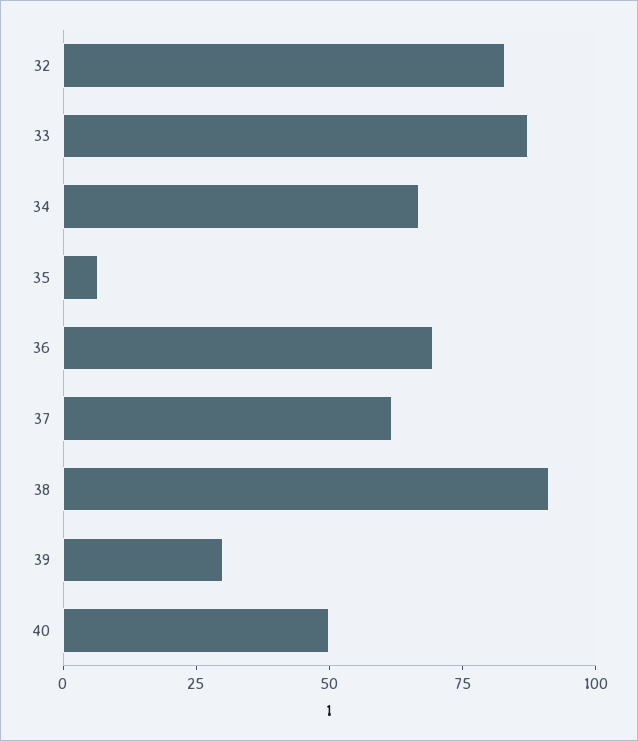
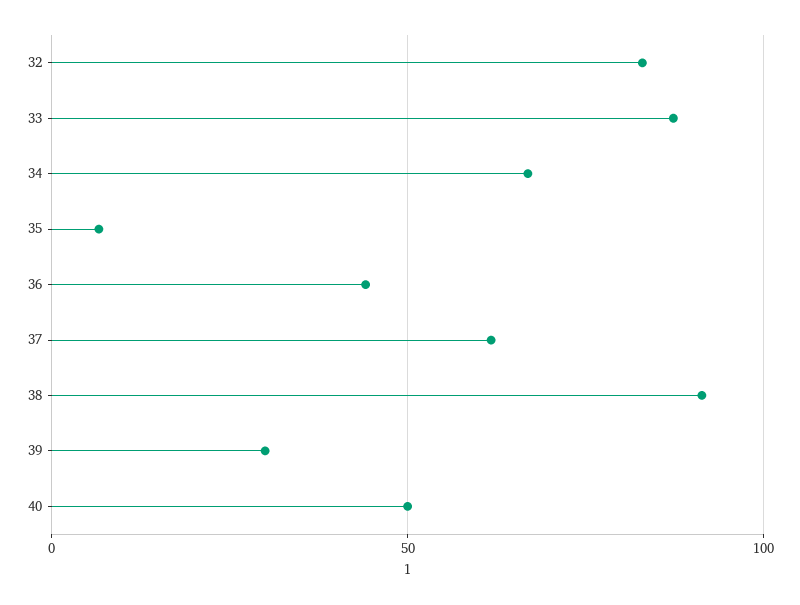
36: 70 -> 45

